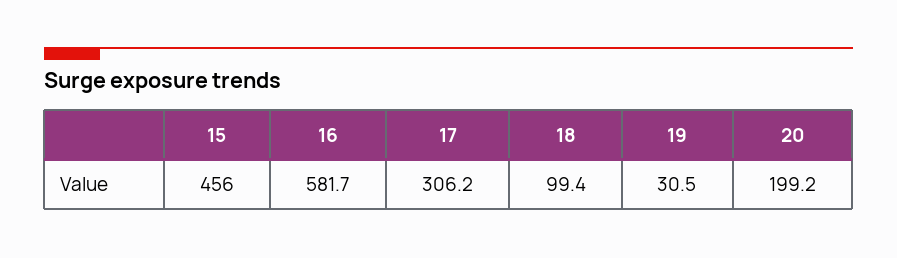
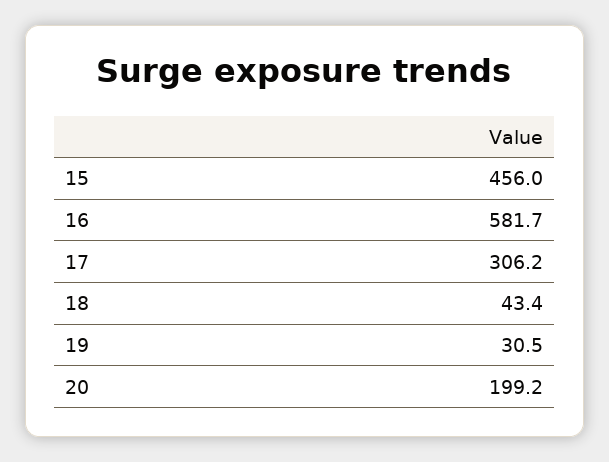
18: 99.4 -> 43.4

